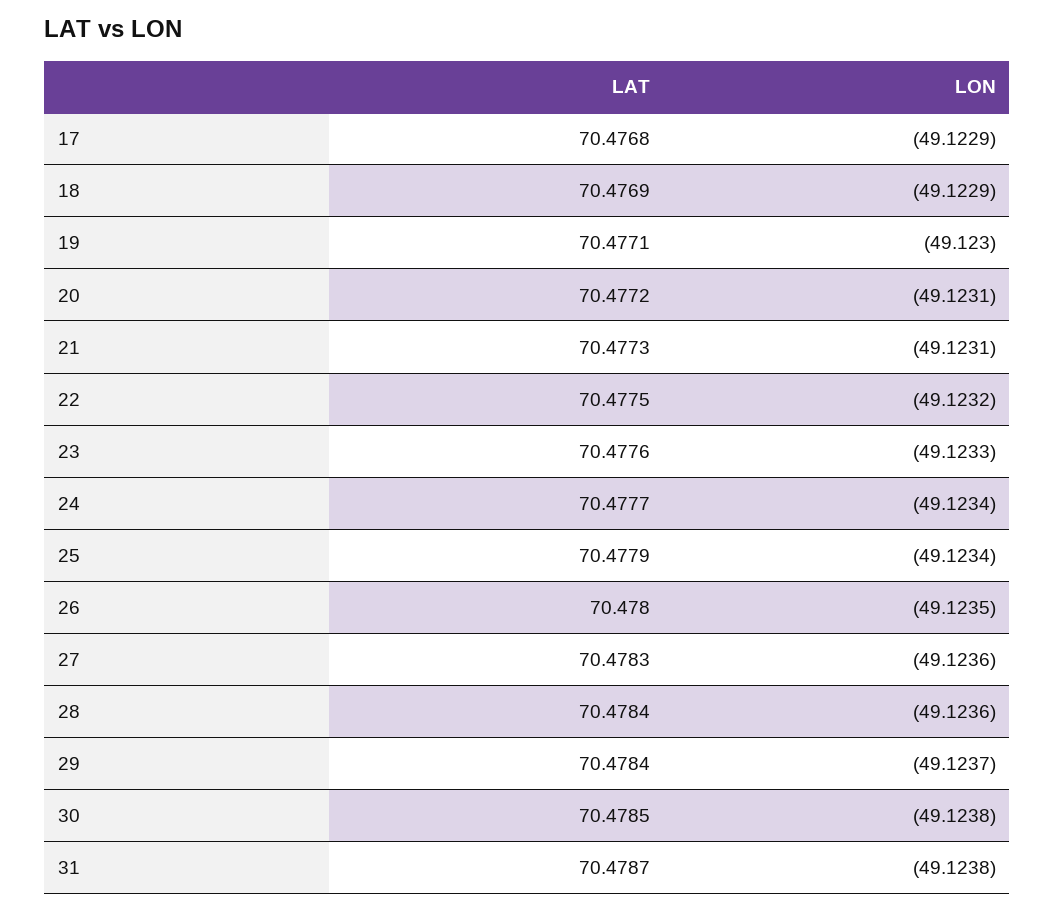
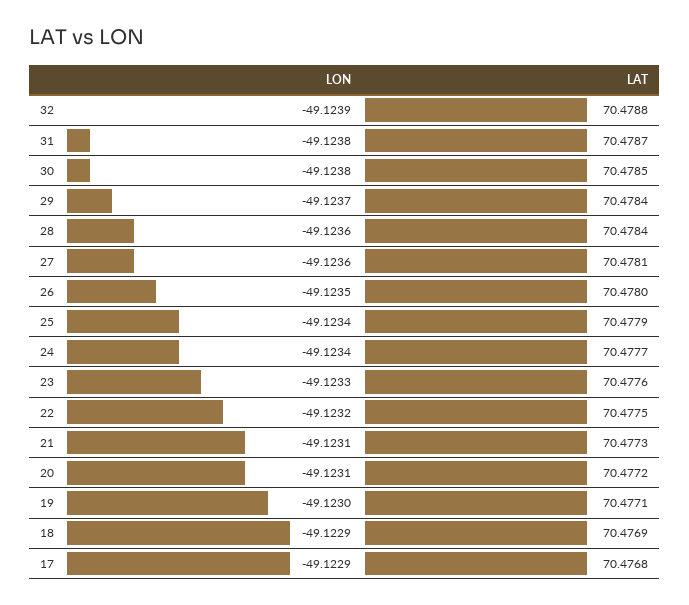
LAT, 27: 70.4783 -> 70.4781
LON, 32: none -> -49.1239
LAT, 32: none -> 70.4788

